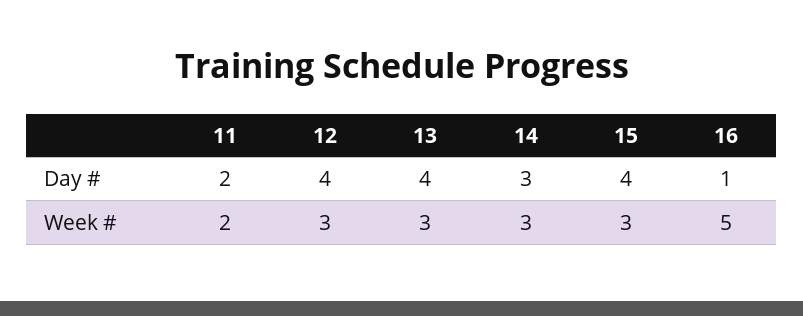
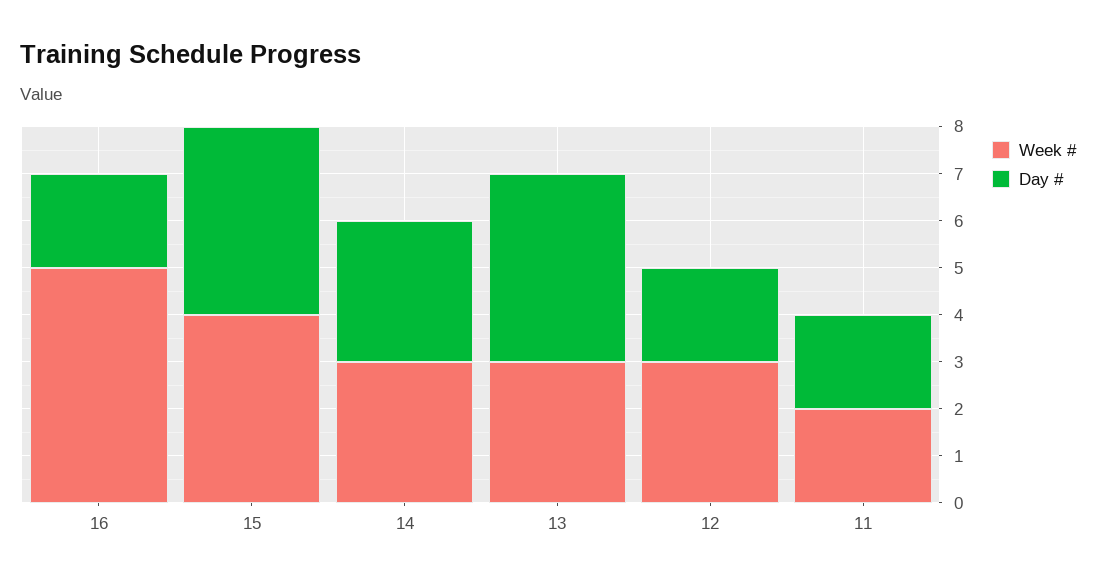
Day #, 12: 4 -> 2
Day #, 16: 1 -> 2
Week #, 15: 3 -> 4

